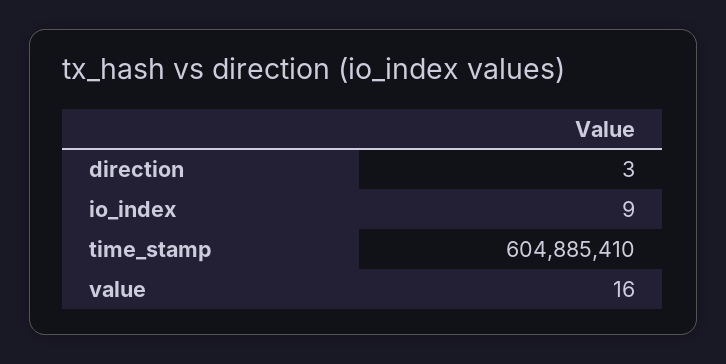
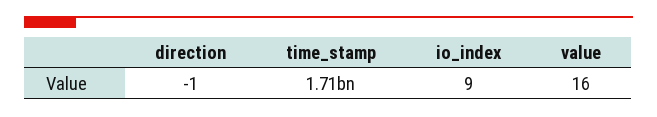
direction: 3 -> -1
time_stamp: 604885410 -> 1710000000

